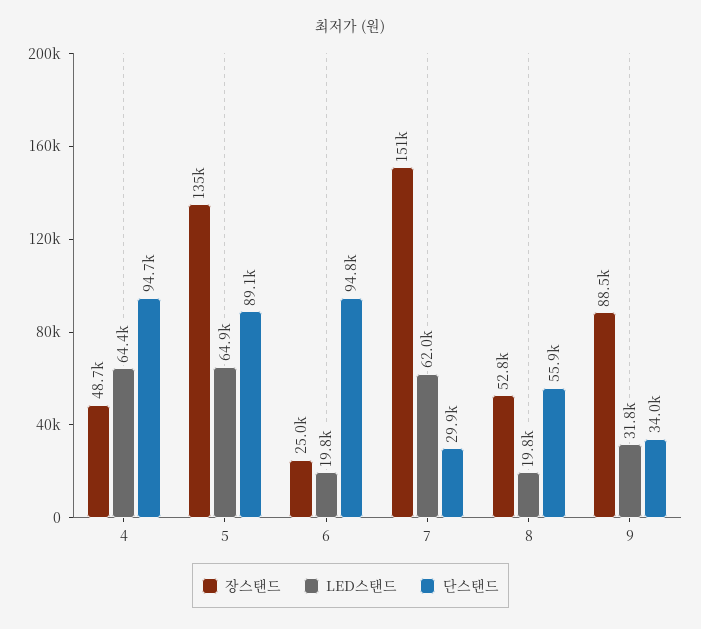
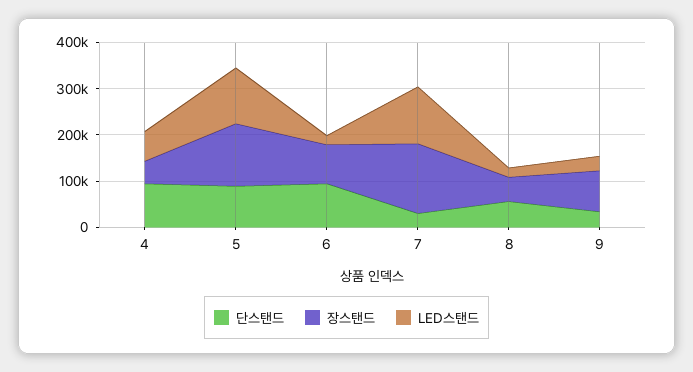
LED스탠드, 5: 64900 -> 120000
장스탠드, 6: 25000 -> 80000
LED스탠드, 7: 62000 -> 120000

